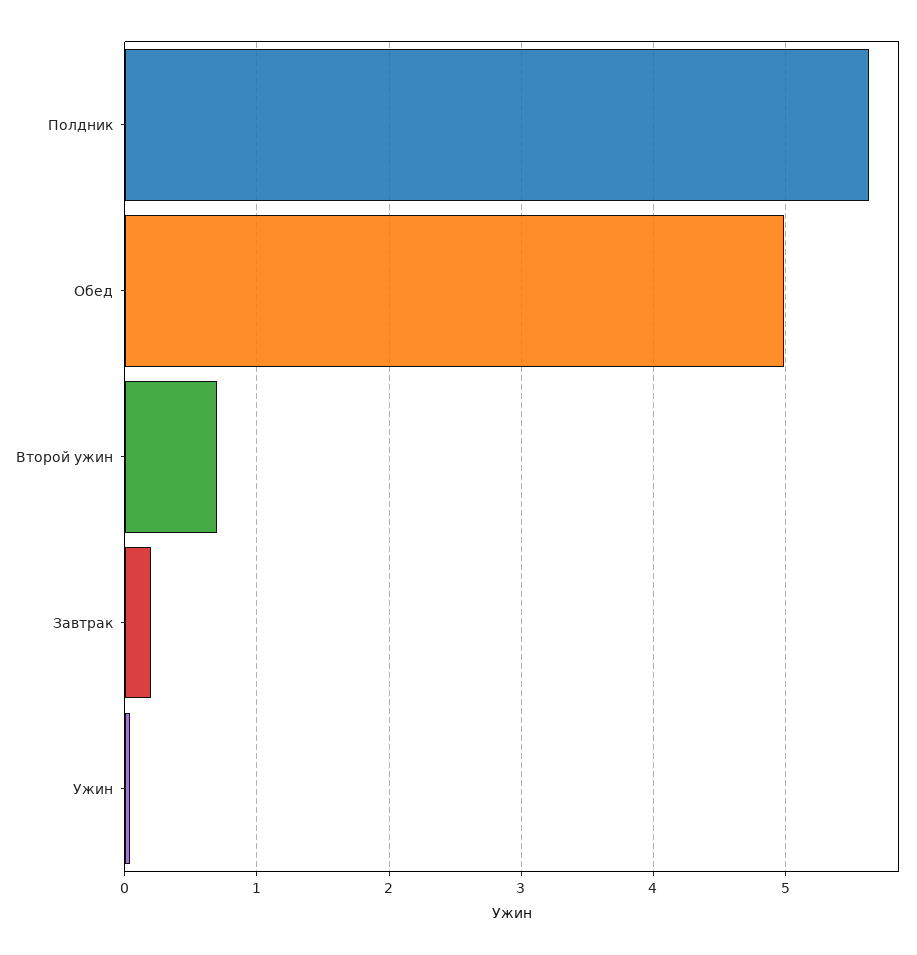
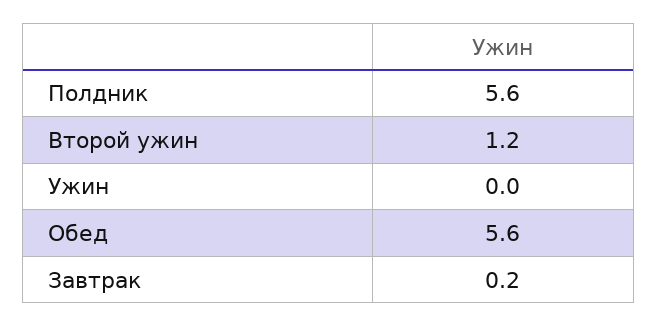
Обед: 5 -> 5.6
Второй ужин: 0.7 -> 1.2

